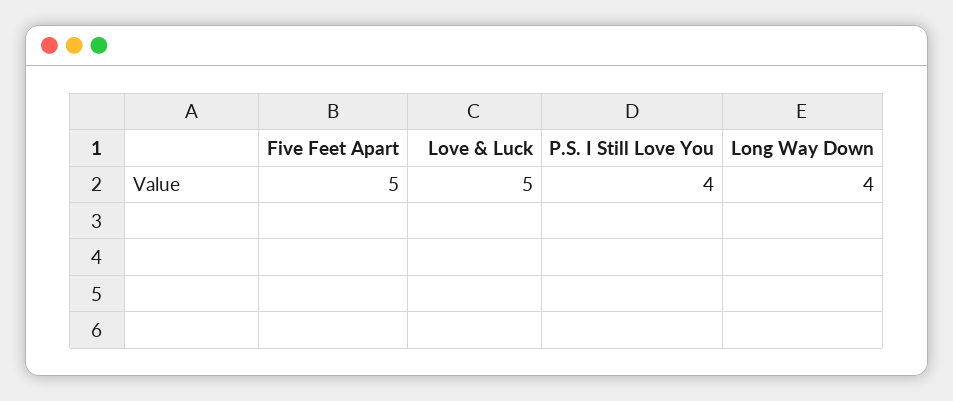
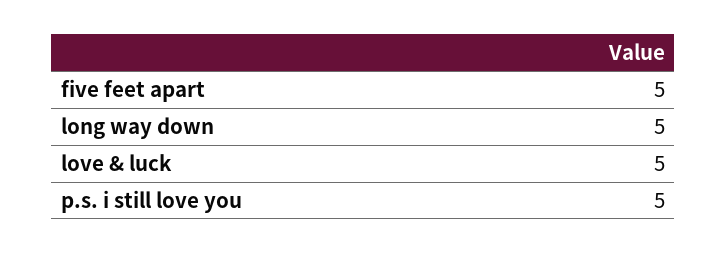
P.S. I Still Love You: 4 -> 5
Long Way Down: 4 -> 5

